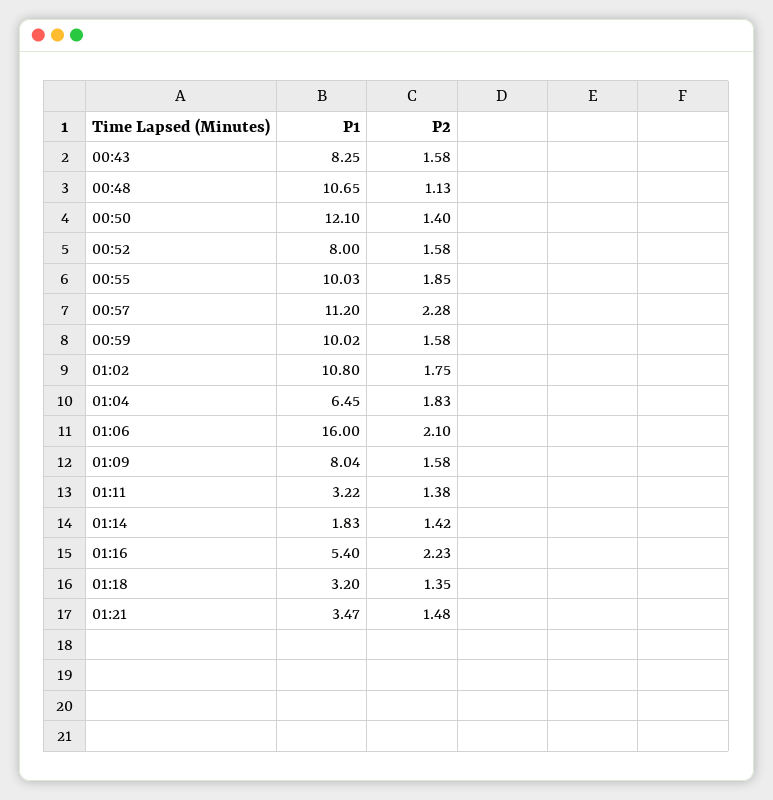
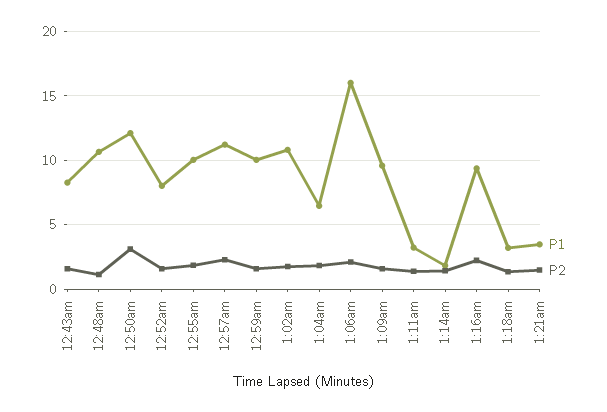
P2, 00:50: 1.4 -> 3
P1, 01:09: 8.04 -> 9.5
P1, 01:16: 5.4 -> 9.5

